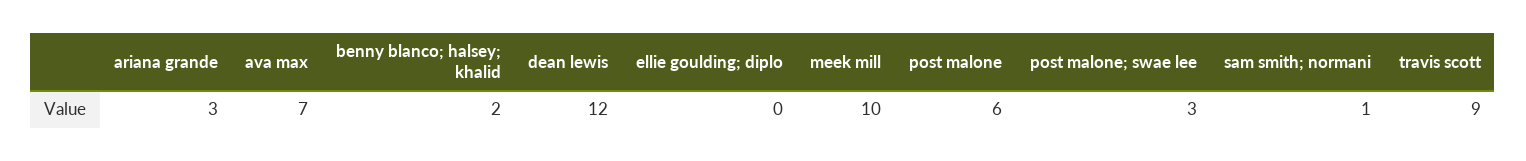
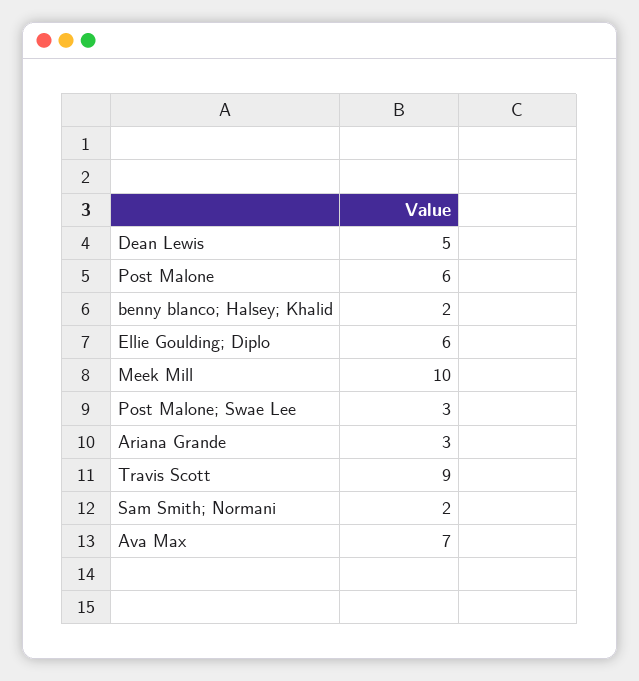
dean lewis: 12 -> 5
ellie goulding; diplo: 0 -> 6
sam smith; normani: 1 -> 2

